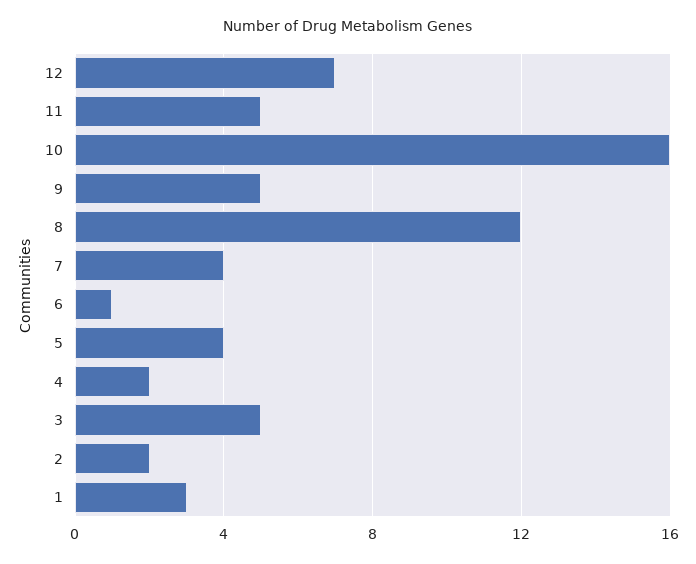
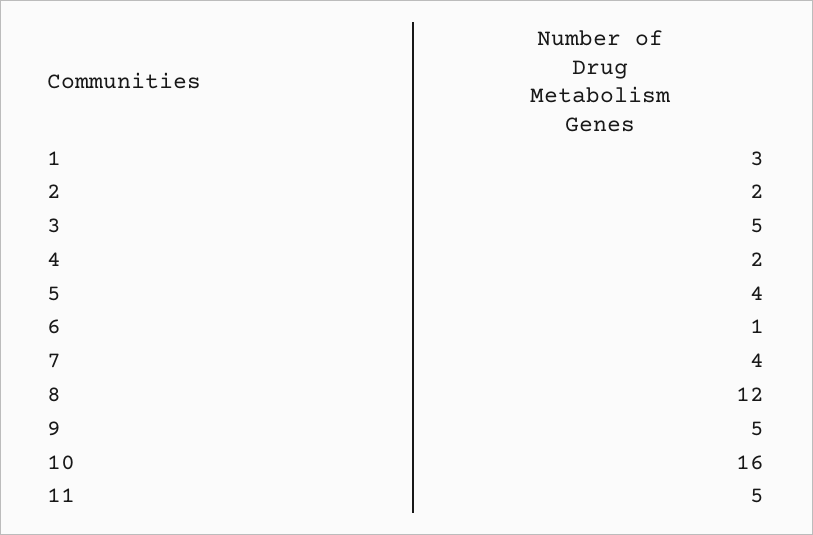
12: 7 -> none

